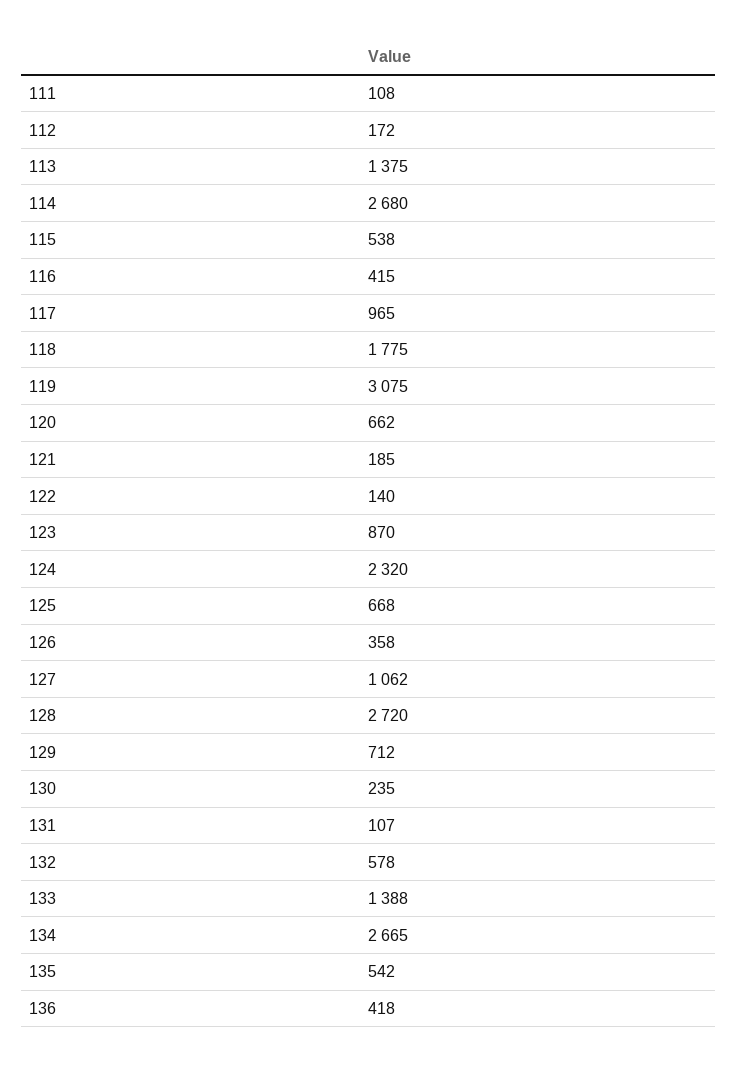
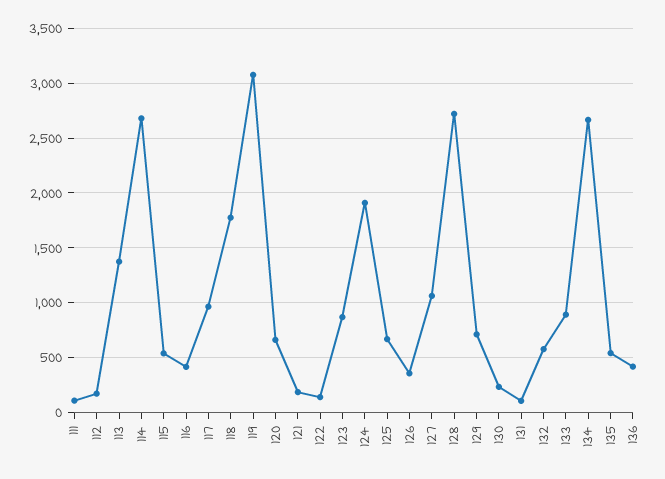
124: 2320 -> 1900
133: 1388 -> 900

